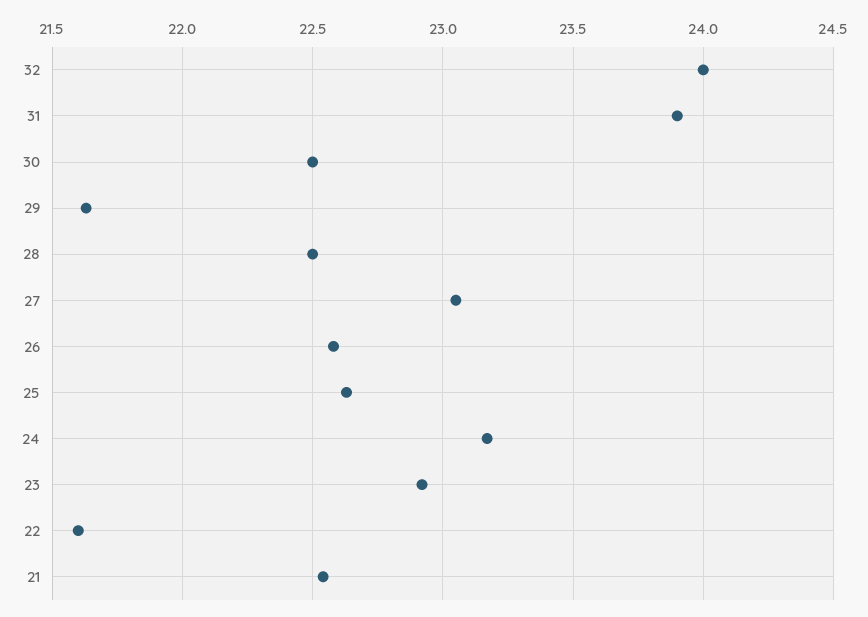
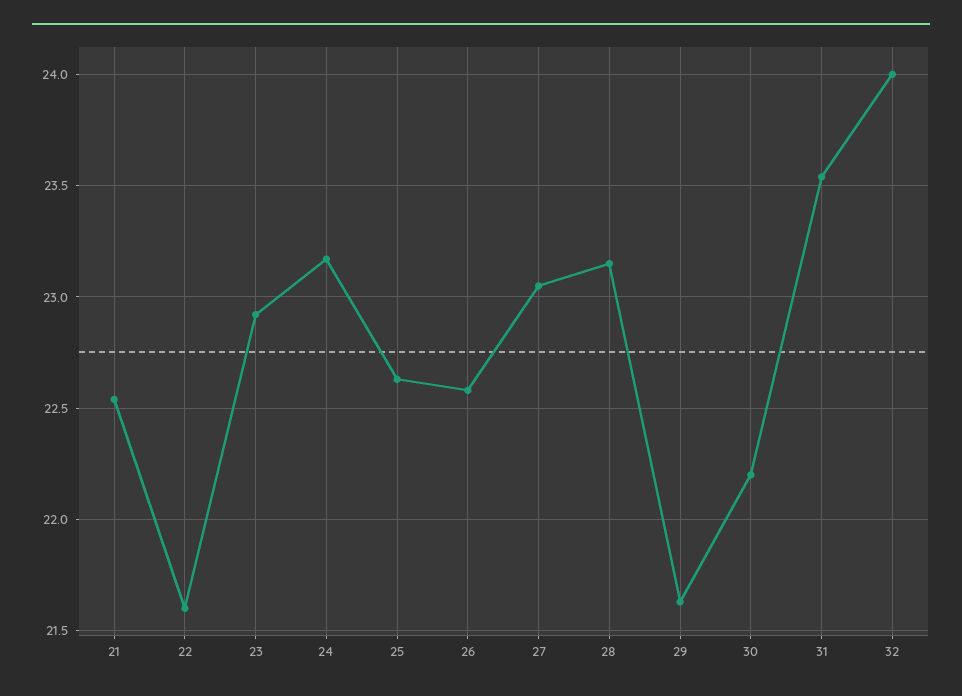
31: 23.9 -> 23.55
30: 22.5 -> 22.2
28: 22.5 -> 23.15

